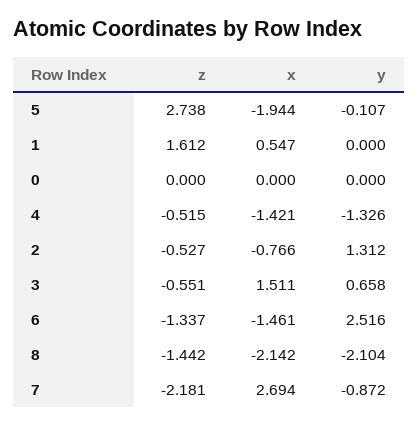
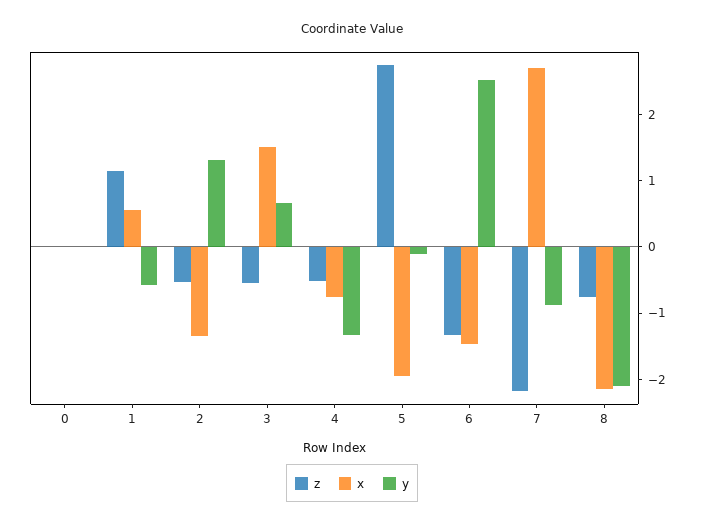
z, 1: 1.612 -> 1.2
y, 1: 0 -> -0.6
x, 4: -1.421 -> -0.8
x, 2: -0.766 -> -1.4
z, 8: -1.442 -> -0.8

